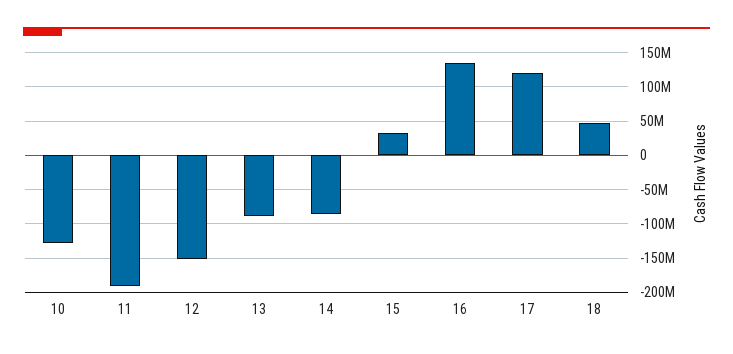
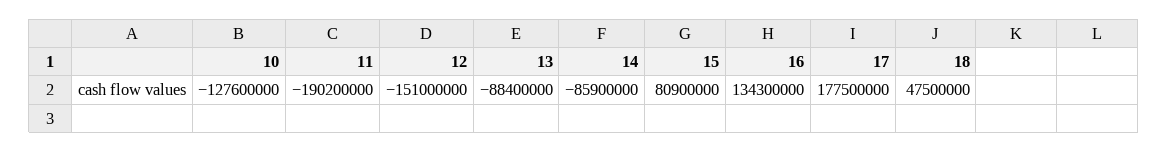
15: 30000000 -> 80900000
17: 120000000 -> 177500000

